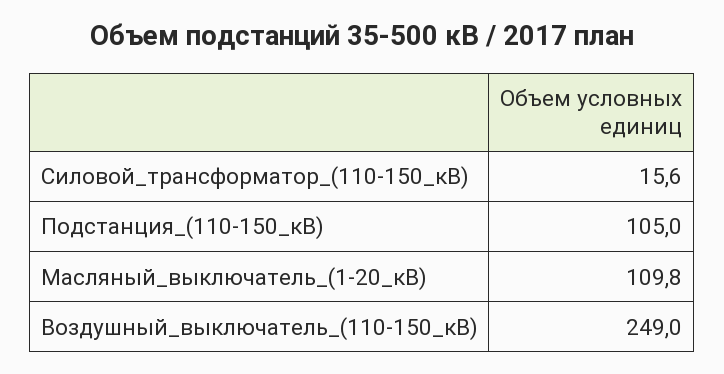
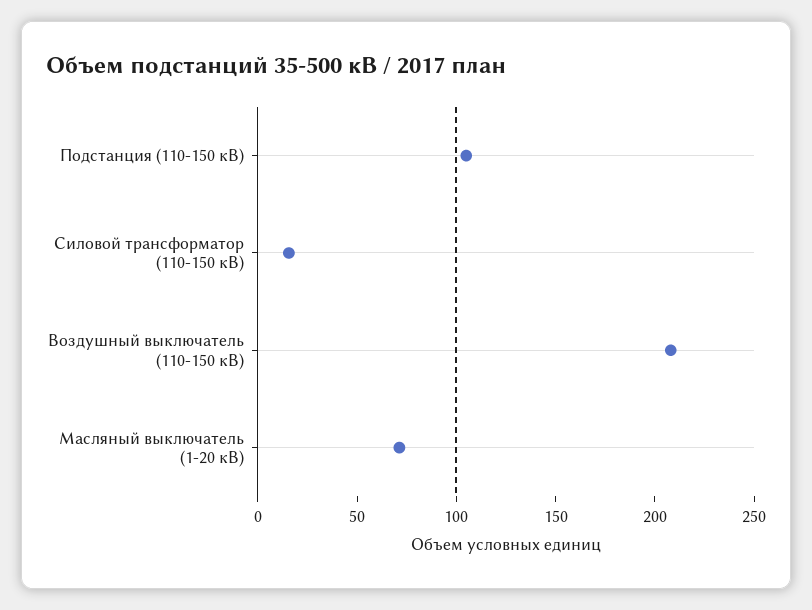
Масляный_выключатель_(1-20_кВ): 109.8 -> 70
Воздушный_выключатель_(110-150_кВ): 249 -> 210

